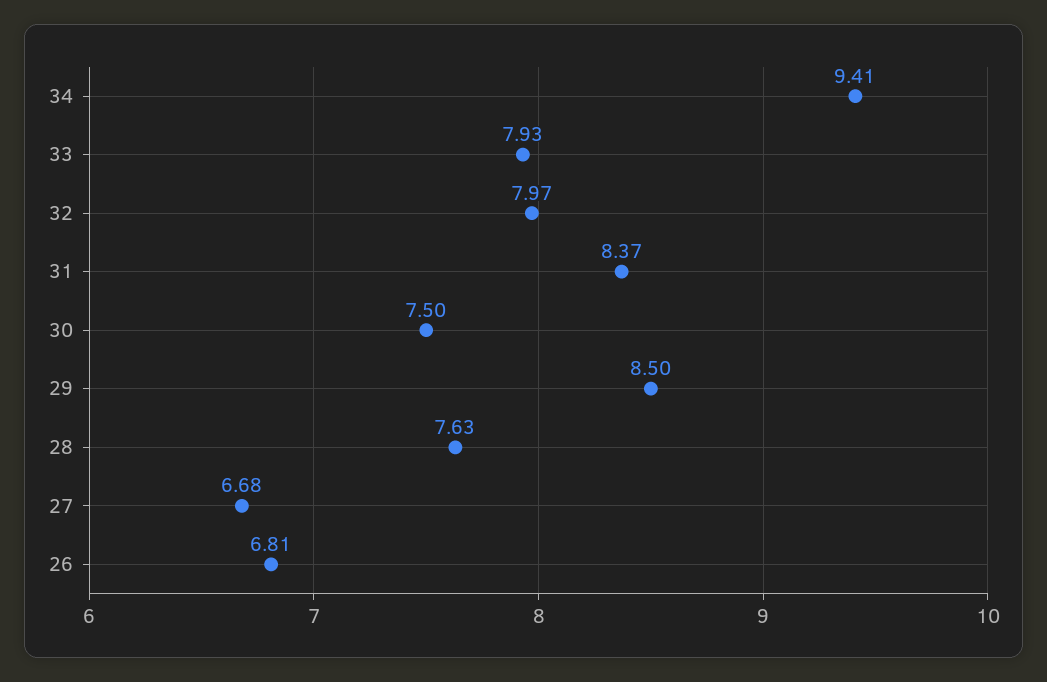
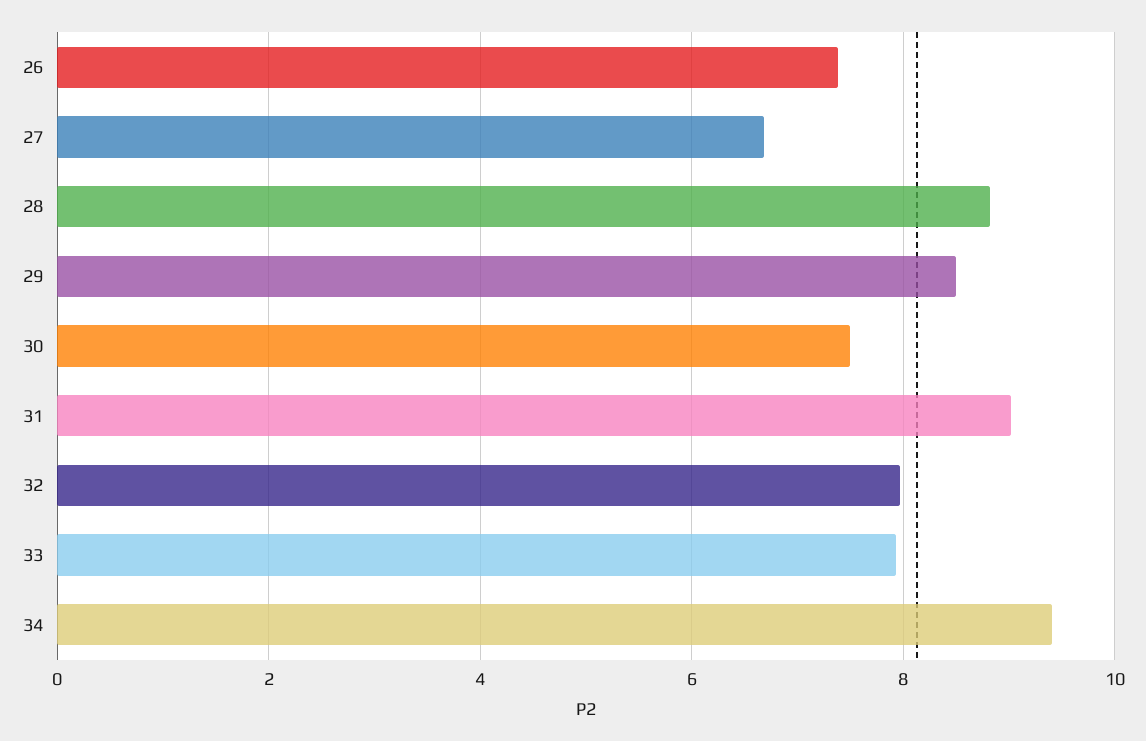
31: 8.37 -> 9
28: 7.63 -> 8.8
26: 6.81 -> 7.4

